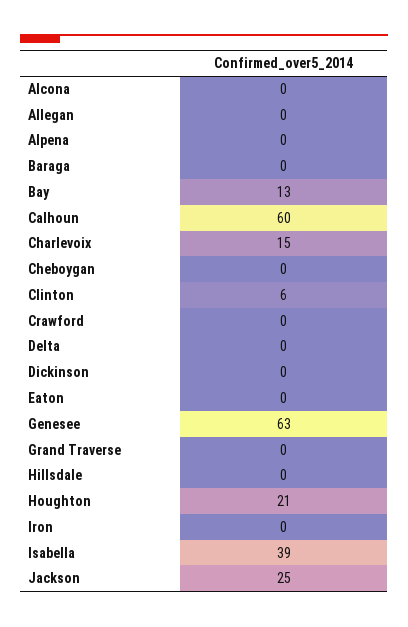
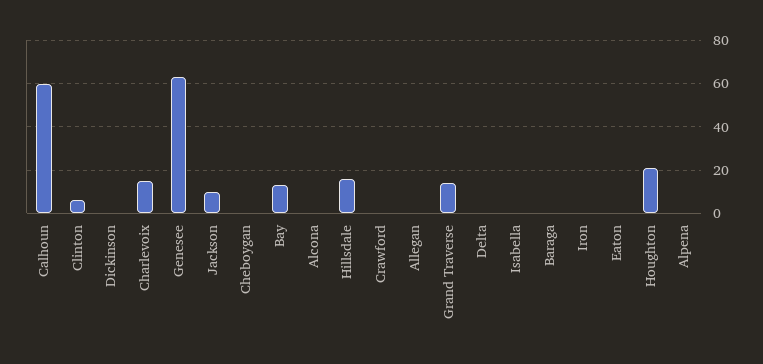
Grand Traverse: 0 -> 15
Hillsdale: 0 -> 15
Isabella: 39 -> 0
Jackson: 25 -> 10

